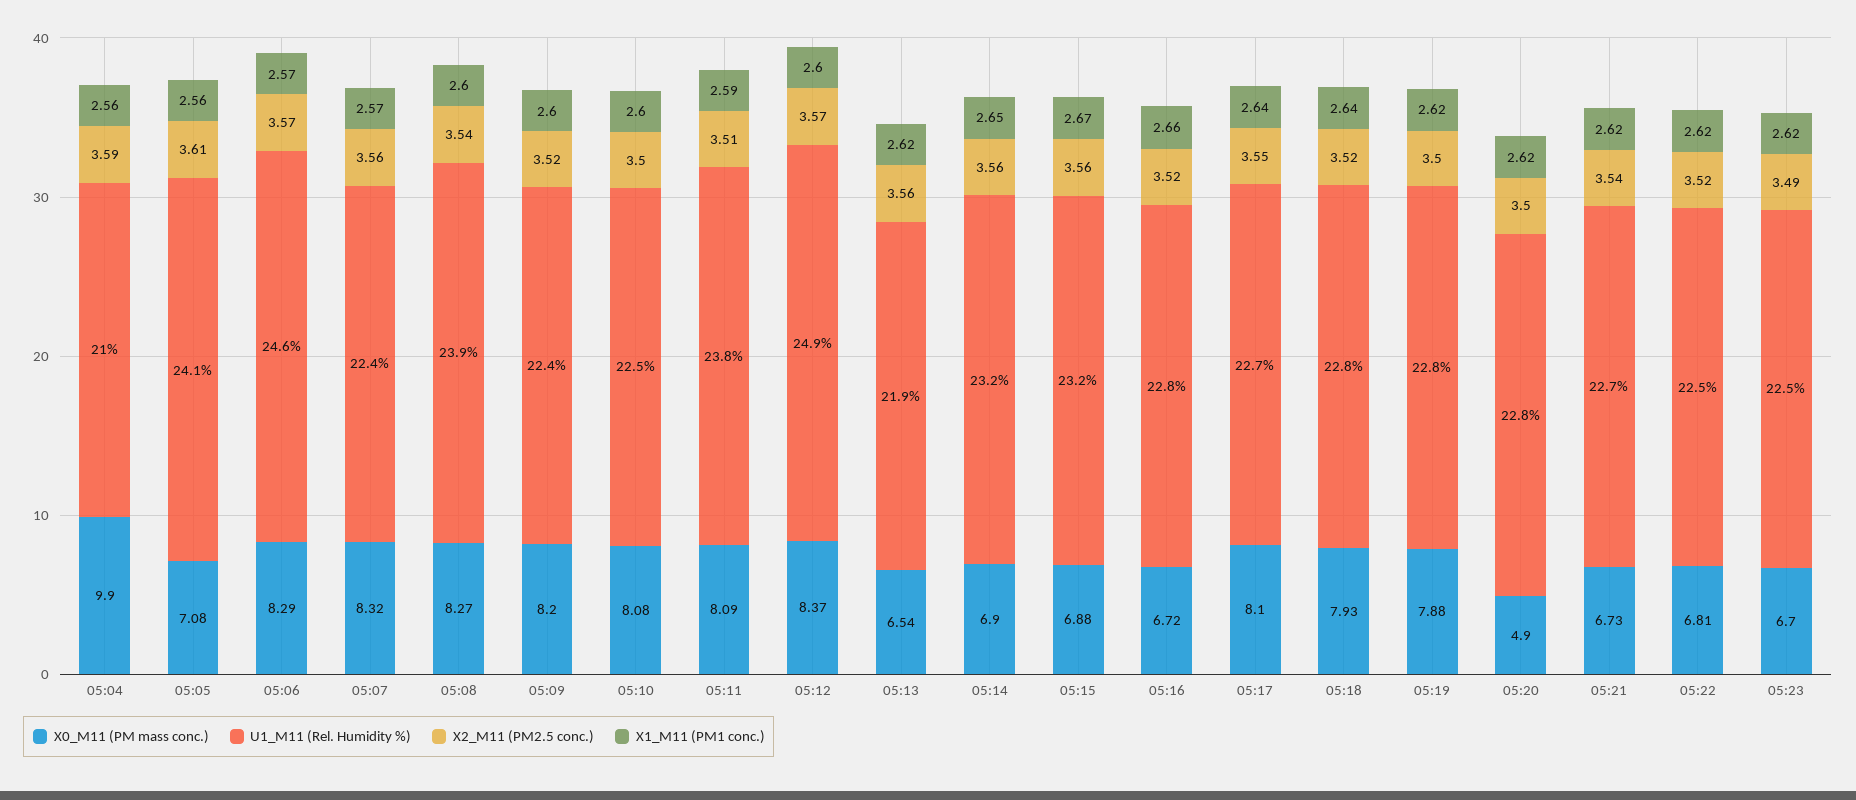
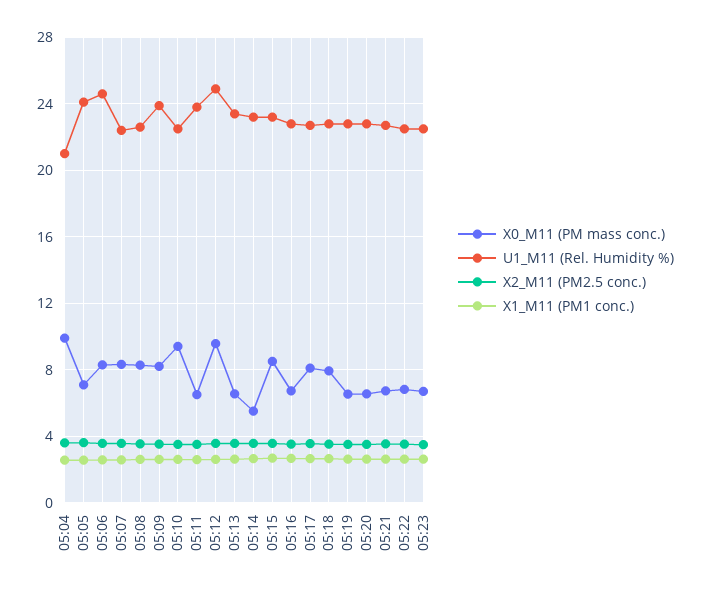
U1_M11 (Rel. Humidity %), 05:08: 23.9 -> 22.5
U1_M11 (Rel. Humidity %), 05:09: 22.4 -> 24
X0_M11 (PM mass conc.), 05:10: 8.08 -> 9.5
X0_M11 (PM mass conc.), 05:11: 8.09 -> 6.5
X0_M11 (PM mass conc.), 05:12: 8.37 -> 9.5
U1_M11 (Rel. Humidity %), 05:13: 21.9 -> 23.5
X0_M11 (PM mass conc.), 05:14: 6.9 -> 5.5
X0_M11 (PM mass conc.), 05:15: 6.88 -> 8.5
X0_M11 (PM mass conc.), 05:19: 7.88 -> 6.5
X0_M11 (PM mass conc.), 05:20: 4.9 -> 6.5

